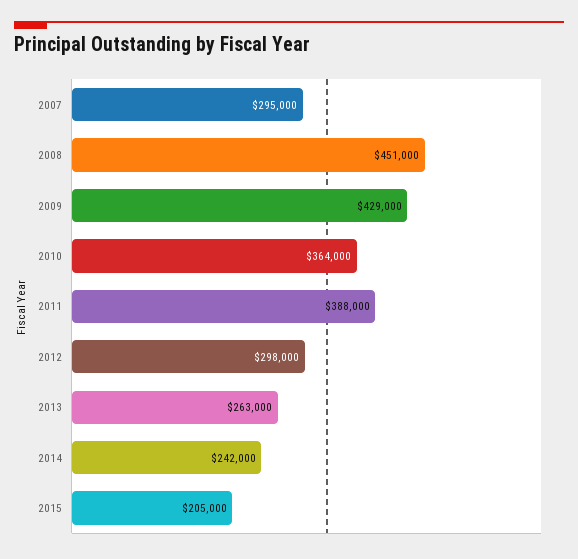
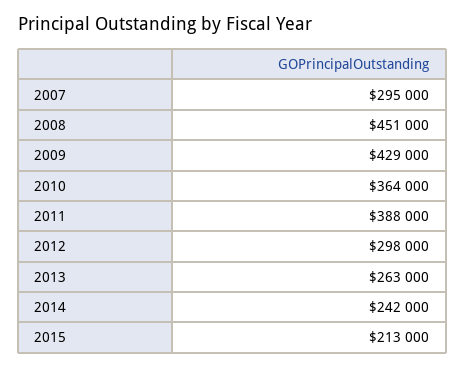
2015: 205000 -> 213000

